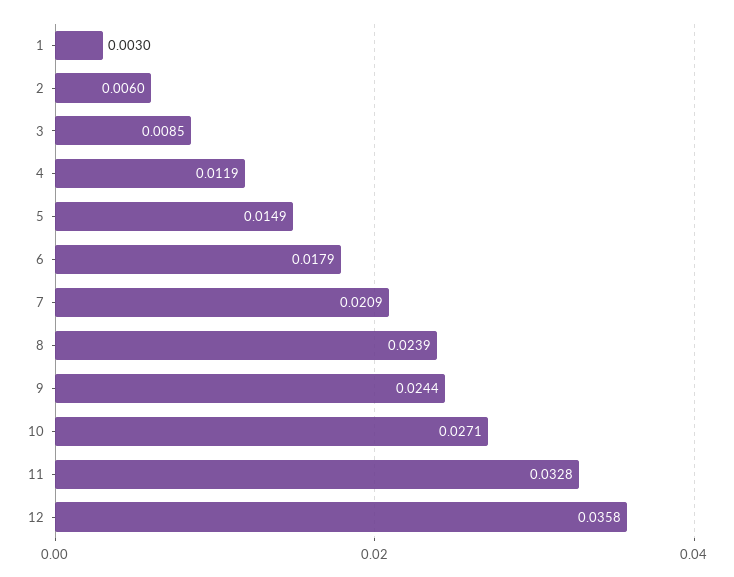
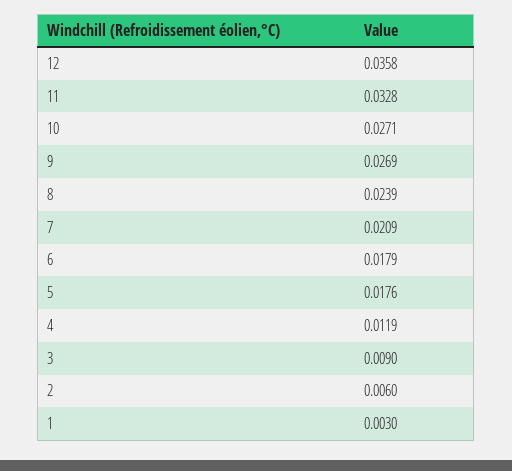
3: 0.0085 -> 0.009
5: 0.0149 -> 0.0176
9: 0.0244 -> 0.0269

